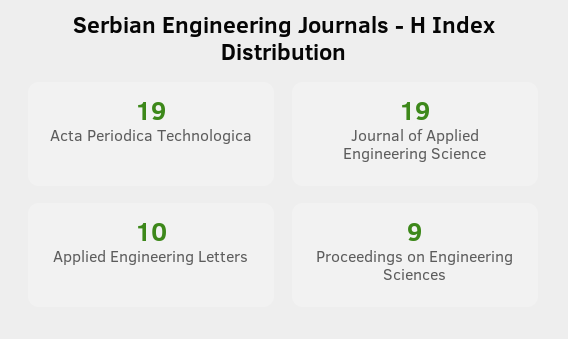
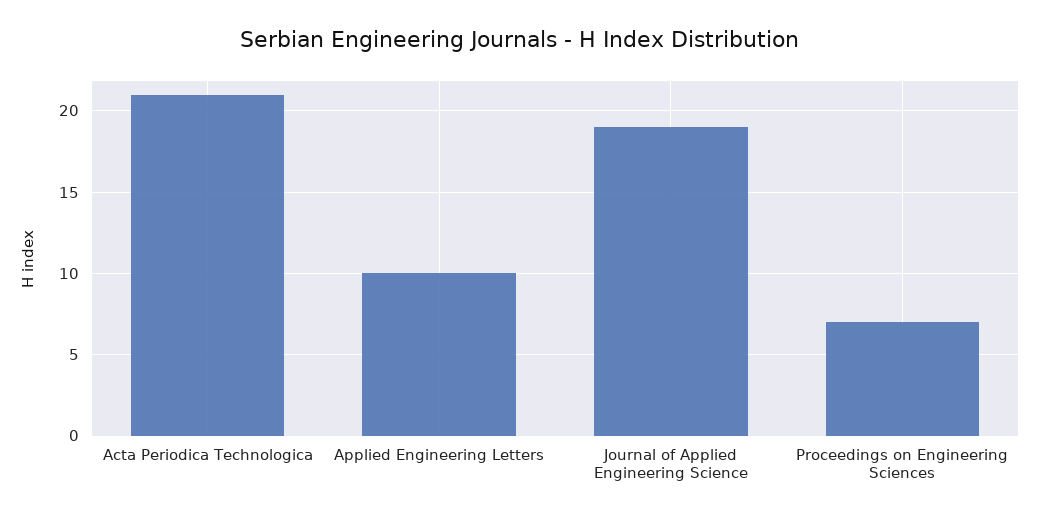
Acta Periodica Technologica: 19 -> 21
Proceedings on Engineering Sciences: 9 -> 7

